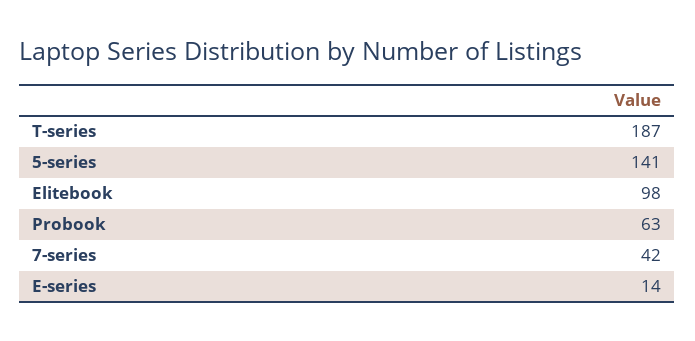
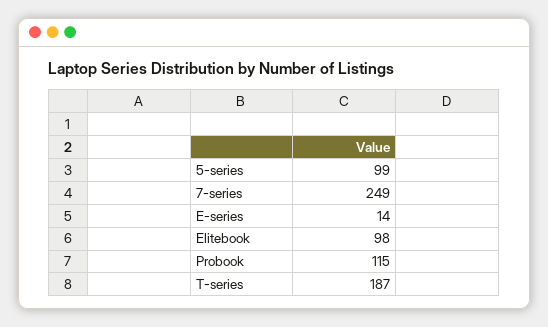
5-series: 141 -> 99
Probook: 63 -> 115
7-series: 42 -> 249

